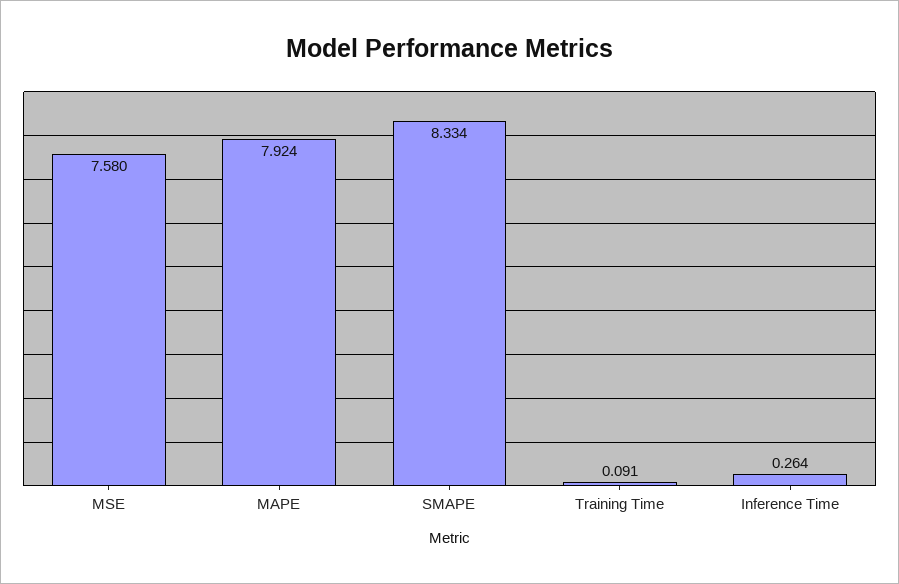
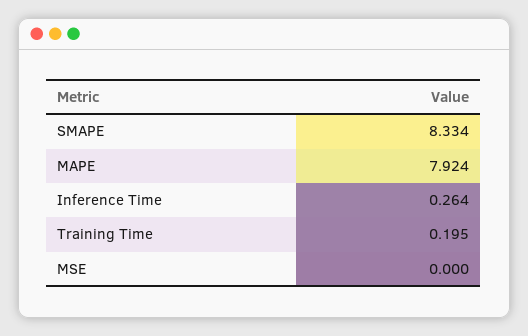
MSE: 7.58 -> 0
Training Time: 0.091 -> 0.195

